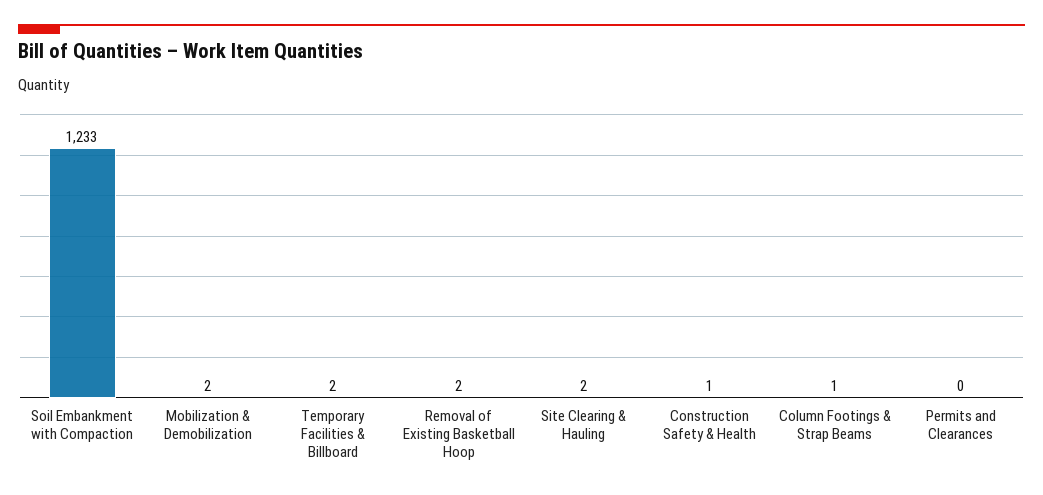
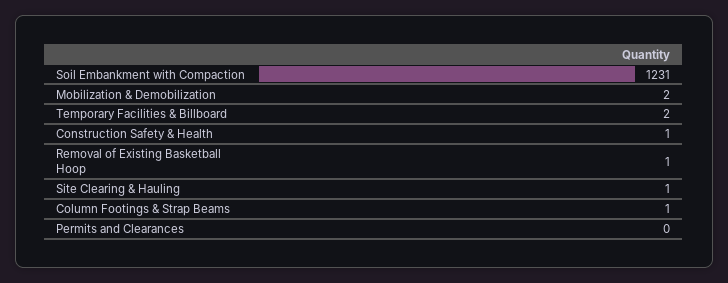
Soil Embankment with Compaction: 1233 -> 1231
Removal of Existing Basketball Hoop: 2 -> 1
Site Clearing & Hauling: 2 -> 1

